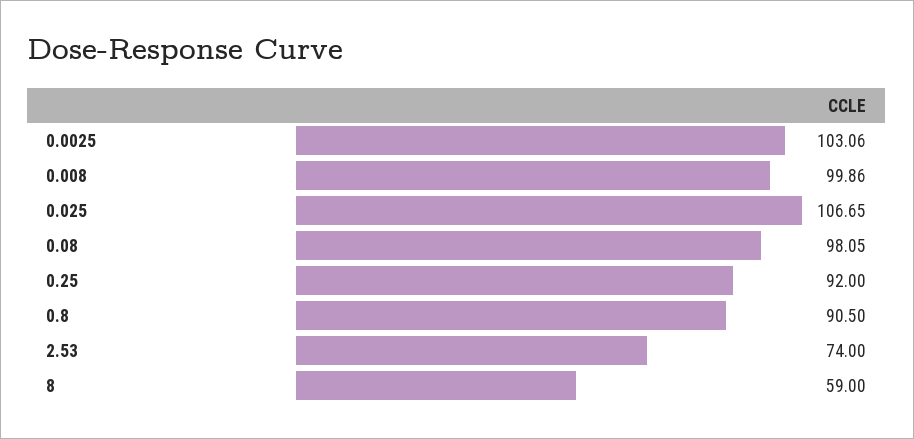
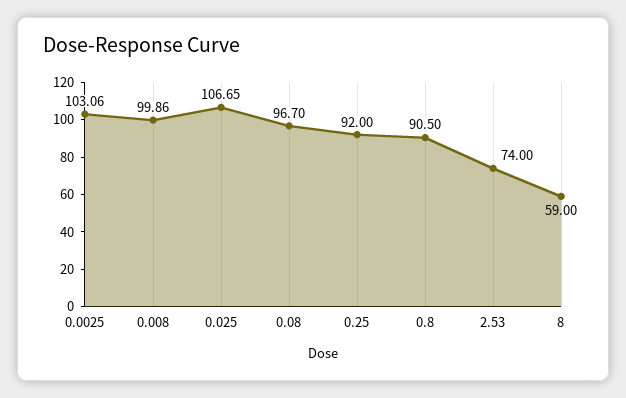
0.08: 98.05 -> 96.7

